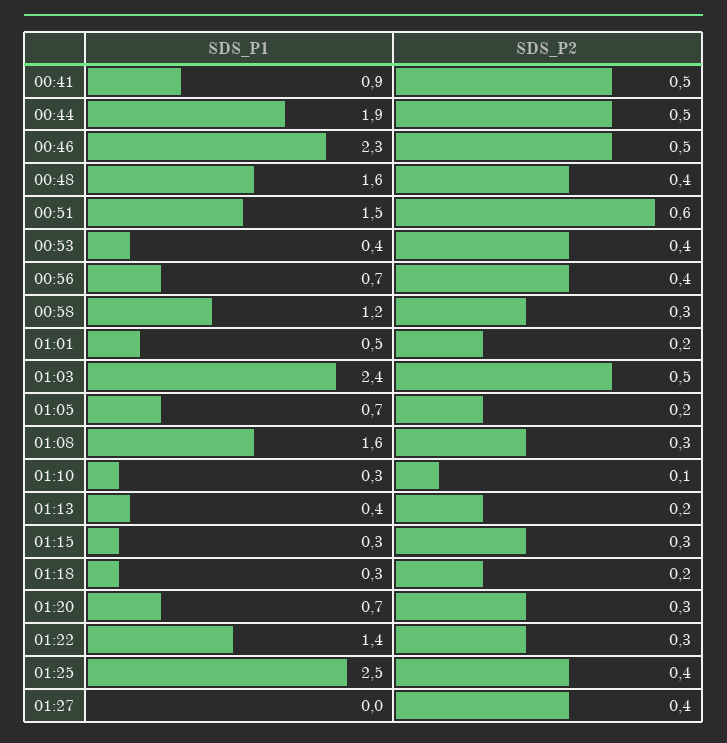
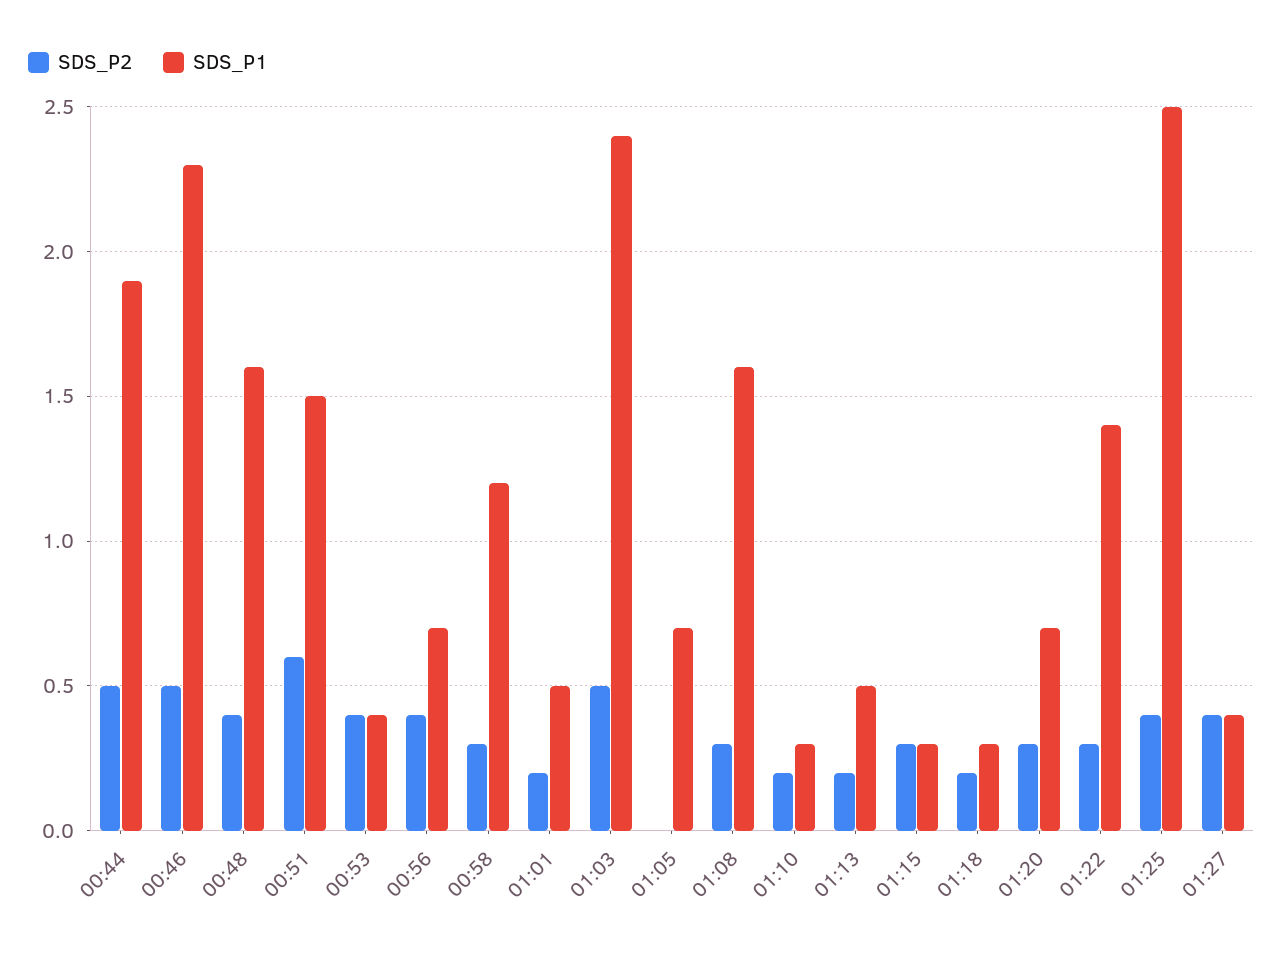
SDS_P1, 00:41: 0.9 -> none
SDS_P2, 00:41: 0.5 -> none
SDS_P2, 01:05: 0.2 -> 0
SDS_P2, 01:10: 0.1 -> 0.2
SDS_P1, 01:13: 0.4 -> 0.5
SDS_P1, 01:27: 0 -> 0.4

